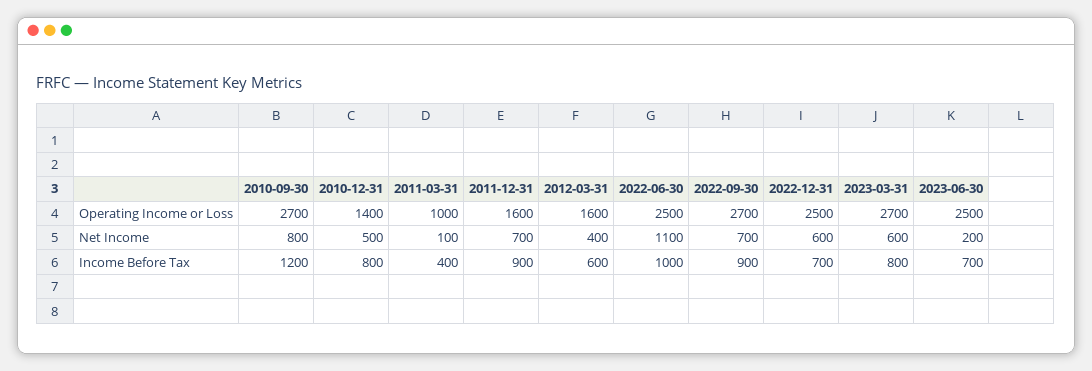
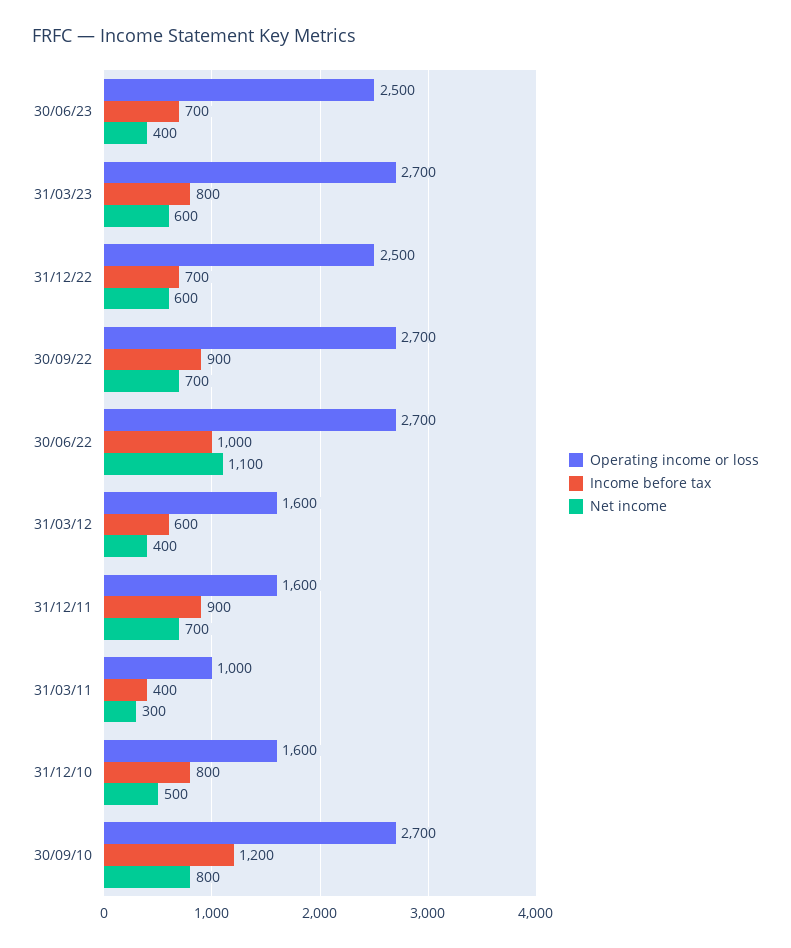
Operating Income or Loss, 2010-12-31: 1400 -> 1600
Operating Income or Loss, 2022-06-30: 2500 -> 2700
Net Income, 2011-03-31: 100 -> 300
Net Income, 2023-06-30: 200 -> 400

